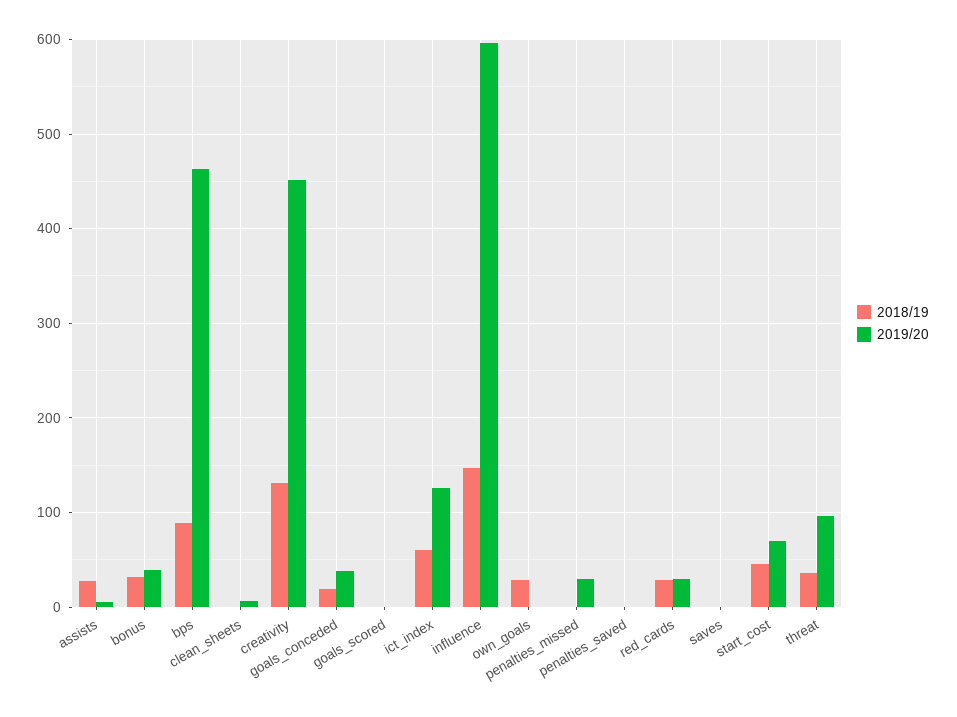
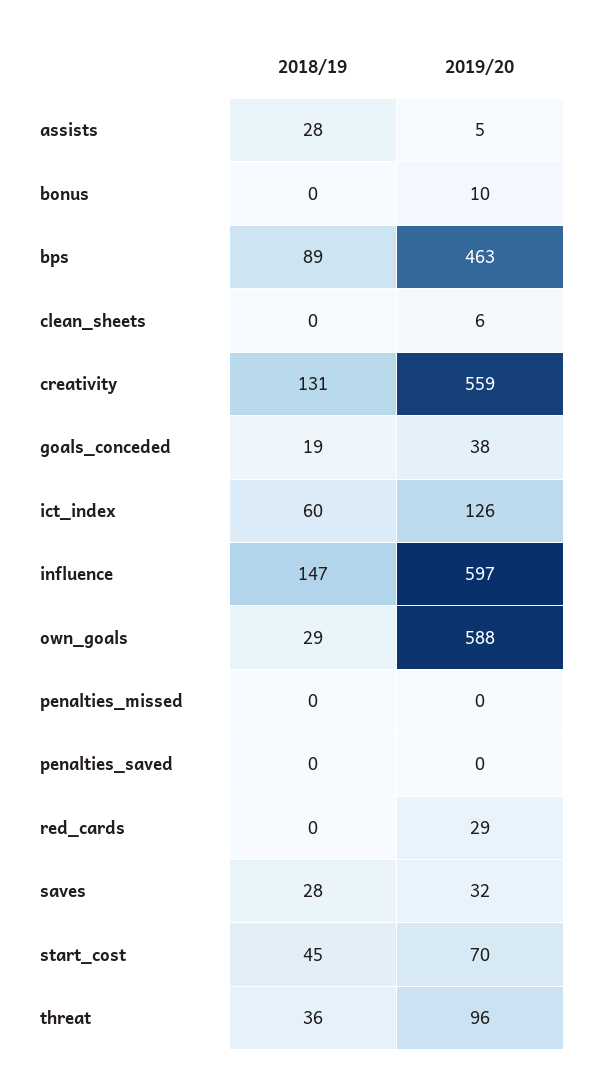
2018/19, bonus: 30 -> 0
2019/20, bonus: 40 -> 10
2019/20, creativity: 450 -> 559
2018/19, goals_scored: 0 -> none
2019/20, goals_scored: 0 -> none
2019/20, own_goals: 0 -> 588
2019/20, penalties_missed: 30 -> 0
2018/19, red_cards: 30 -> 0
2018/19, saves: 0 -> 28
2019/20, saves: 0 -> 32

